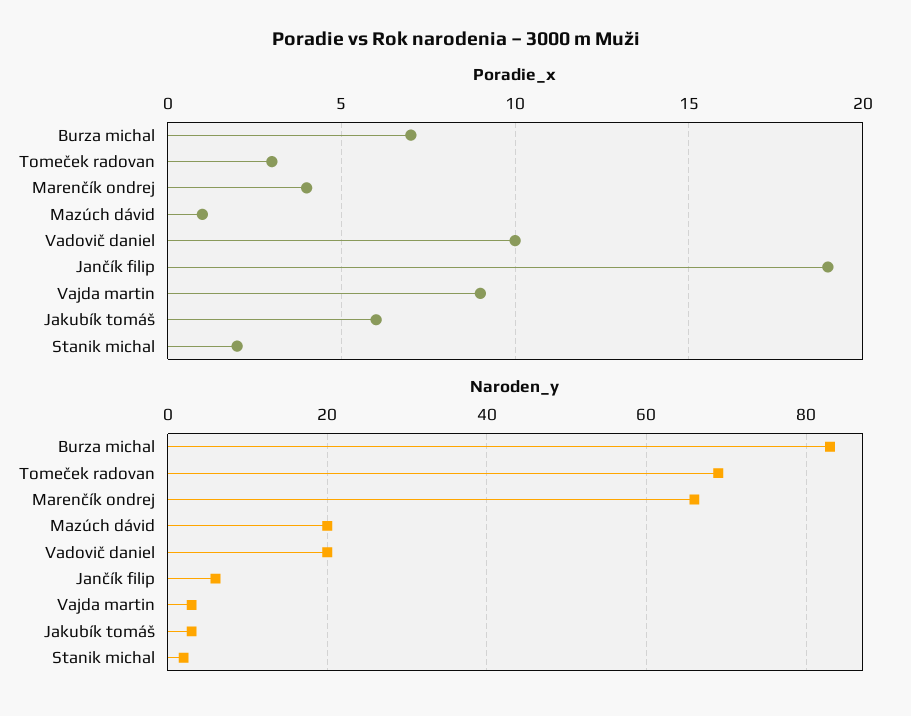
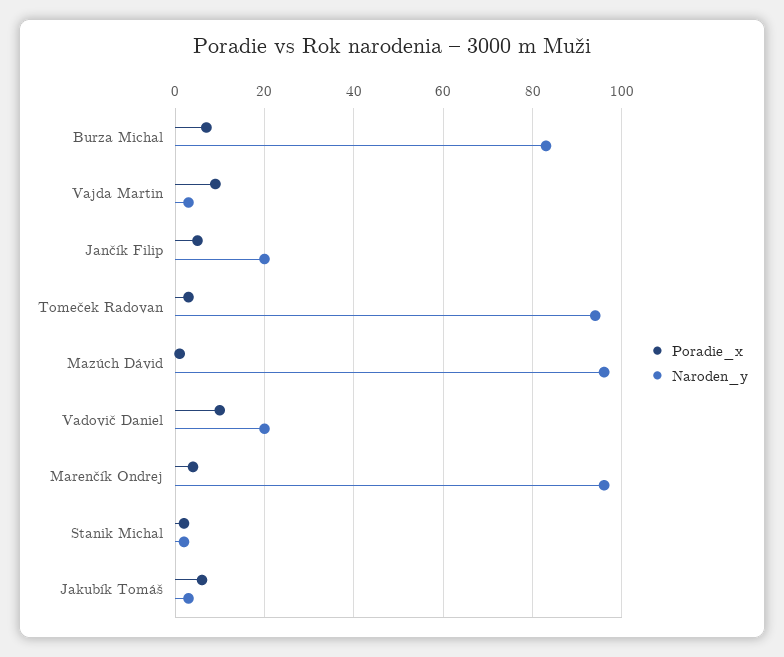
Poradie_x, Jančík filip: 19 -> 5
Naroden_y, Tomeček radovan: 70 -> 95
Naroden_y, Marenčík ondrej: 65 -> 95
Naroden_y, Mazúch dávid: 20 -> 95
Naroden_y, Jančík filip: 5 -> 20

